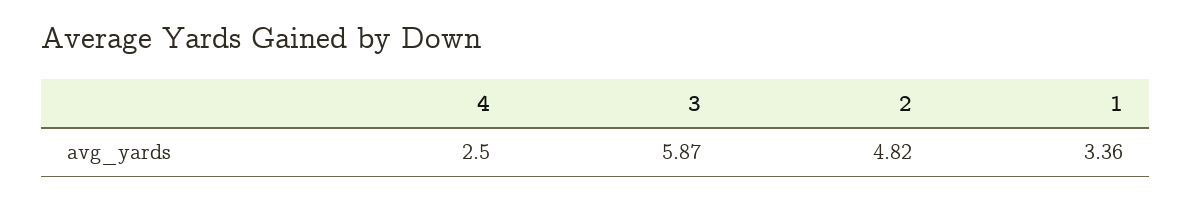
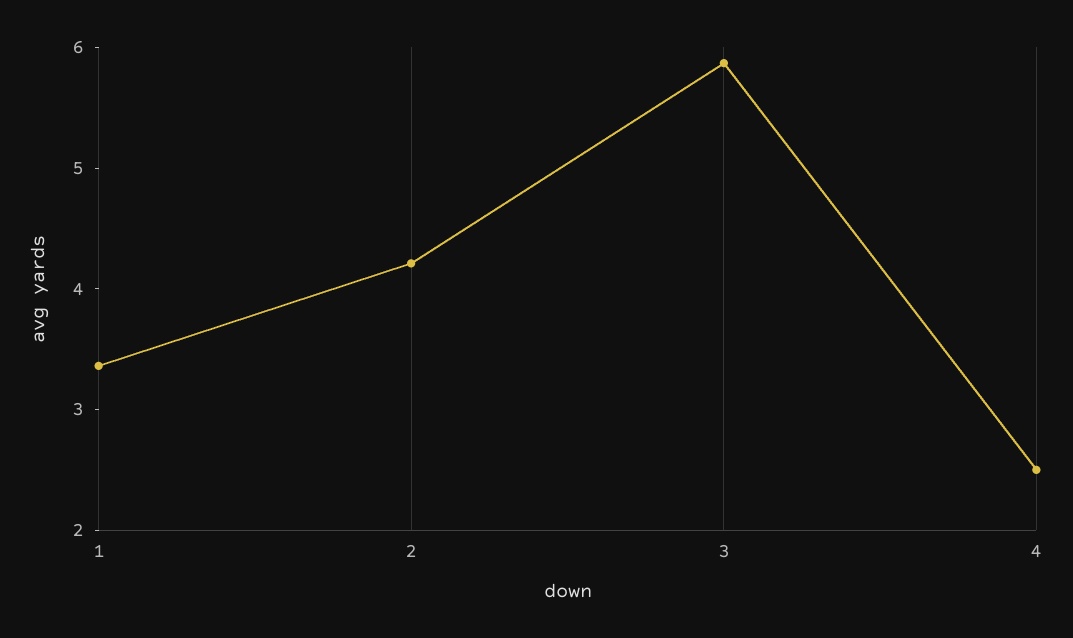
2: 4.82 -> 4.2

